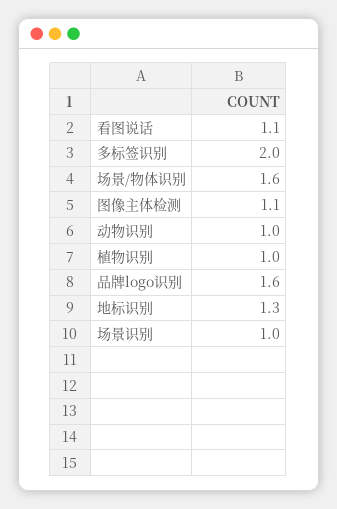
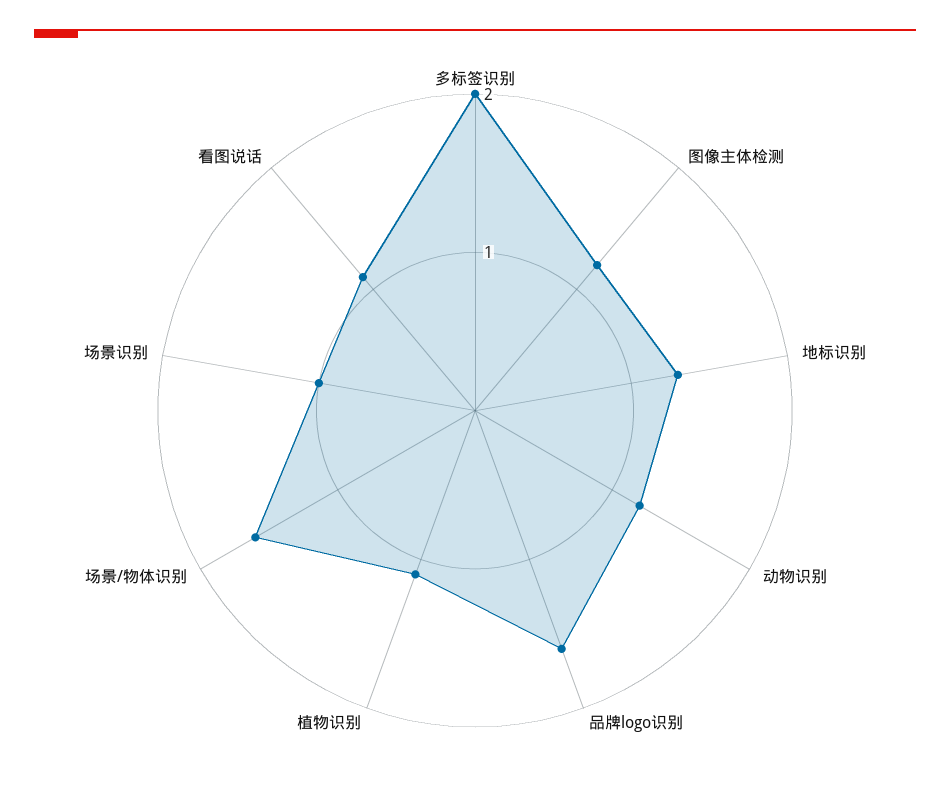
图像主体检测: 1.1 -> 1.2
动物识别: 1 -> 1.2
植物识别: 1 -> 1.1

